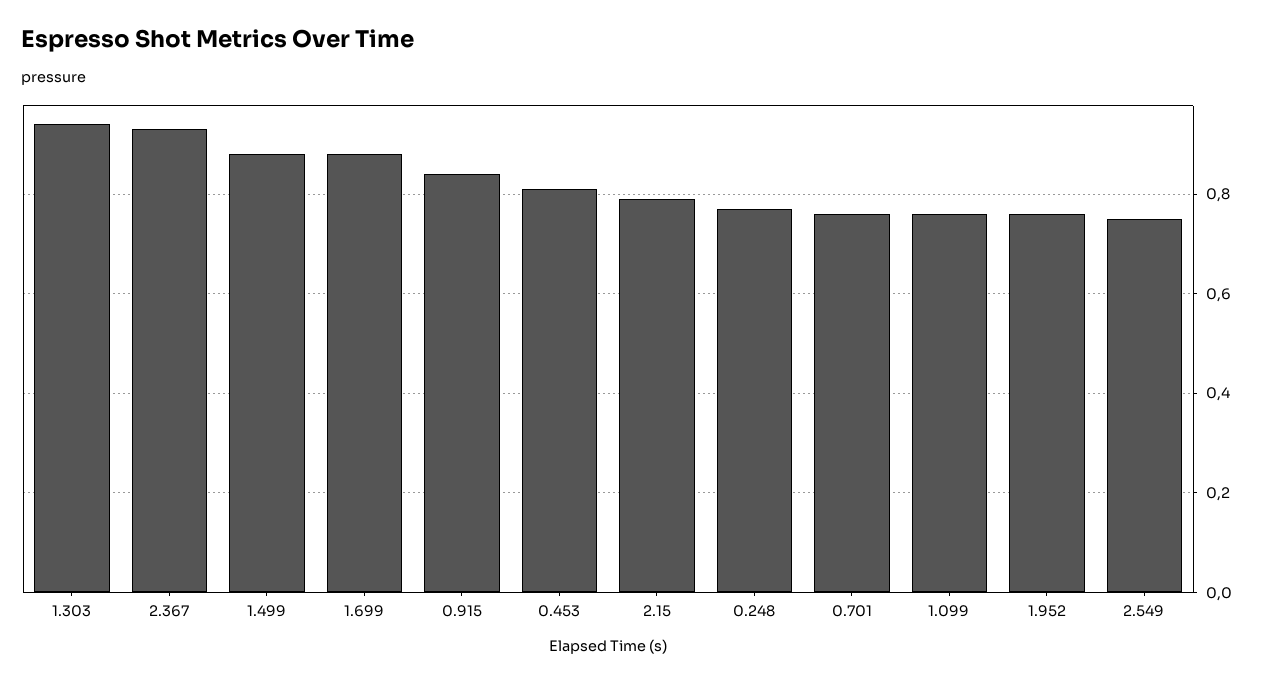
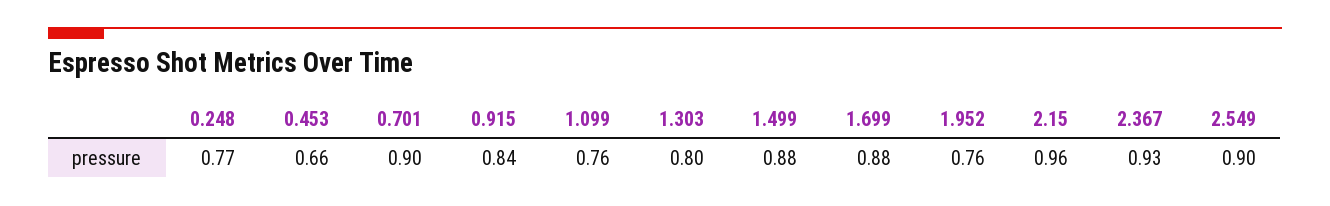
1.303: 0.95 -> 0.8
0.453: 0.8 -> 0.66
2.15: 0.8 -> 0.96
0.701: 0.75 -> 0.9
2.549: 0.75 -> 0.9

